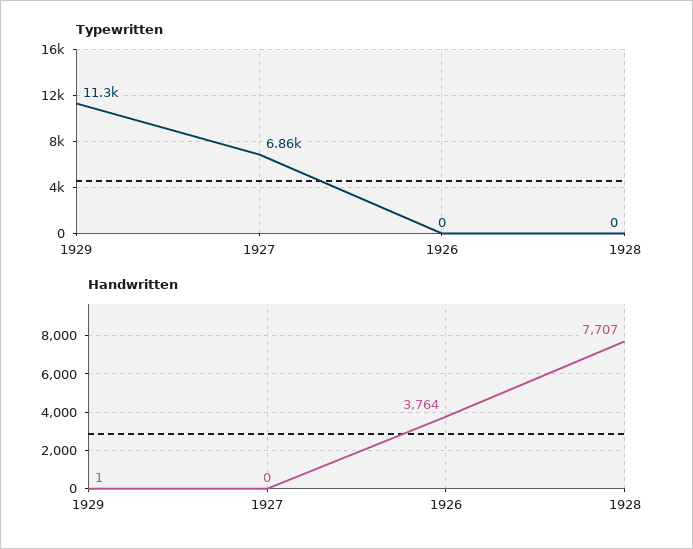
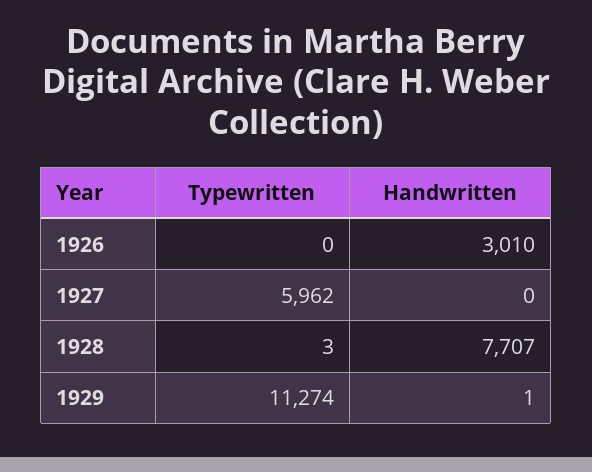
Typewritten, 1927: 6860 -> 5962
Typewritten, 1928: 0 -> 3
Handwritten, 1926: 3764 -> 3010

